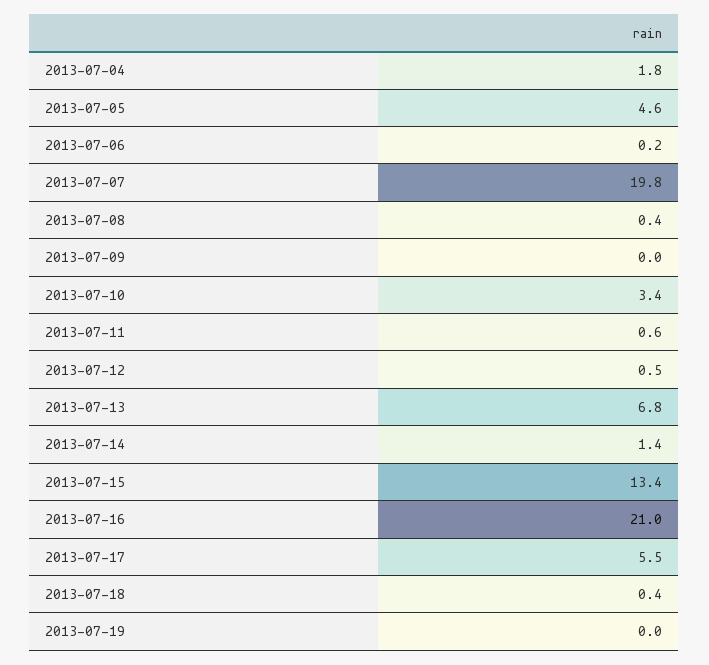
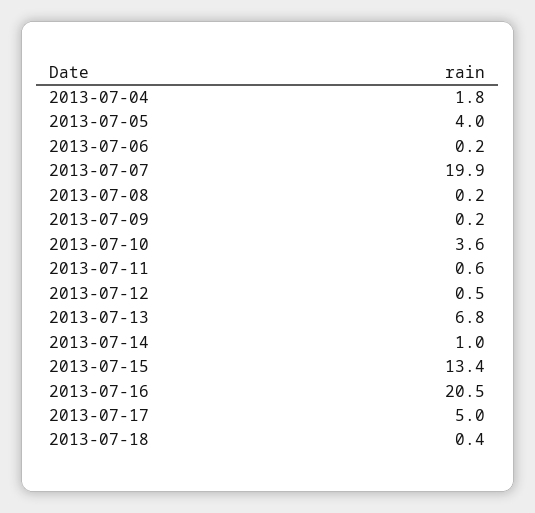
2013-07-05: 4.6 -> 4
2013-07-07: 19.8 -> 19.9
2013-07-08: 0.4 -> 0.2
2013-07-09: 0 -> 0.2
2013-07-10: 3.4 -> 3.6
2013-07-14: 1.4 -> 1
2013-07-16: 21 -> 20.5
2013-07-17: 5.5 -> 5
2013-07-19: 0 -> none

